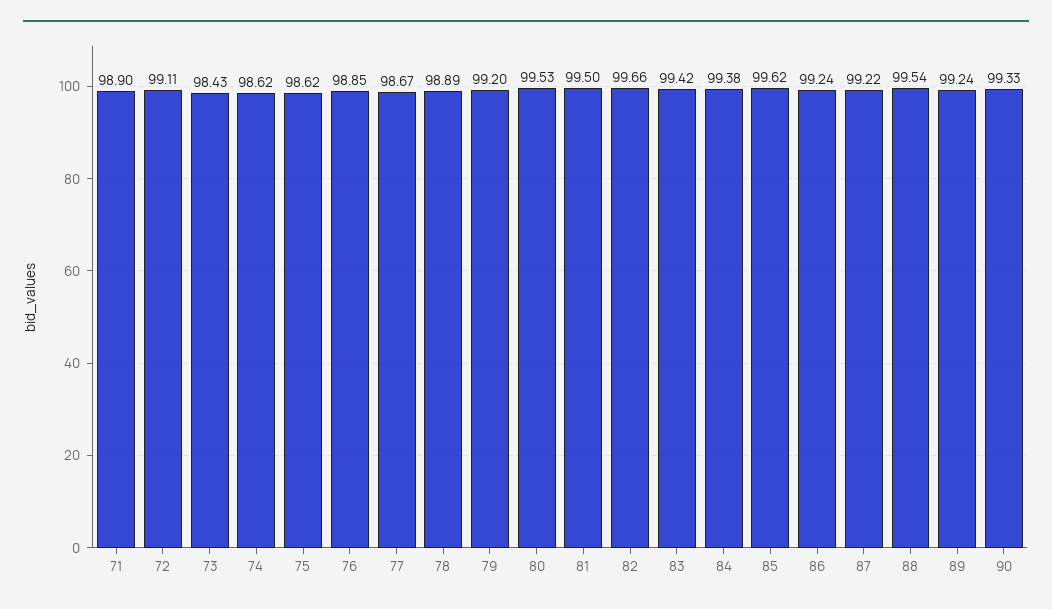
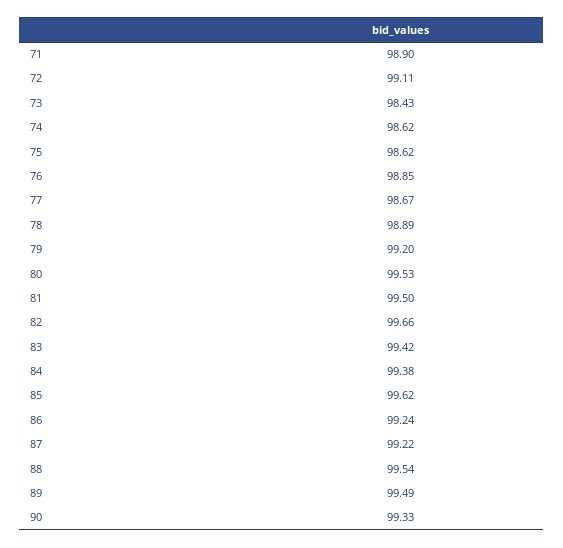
89: 99.24 -> 99.49

